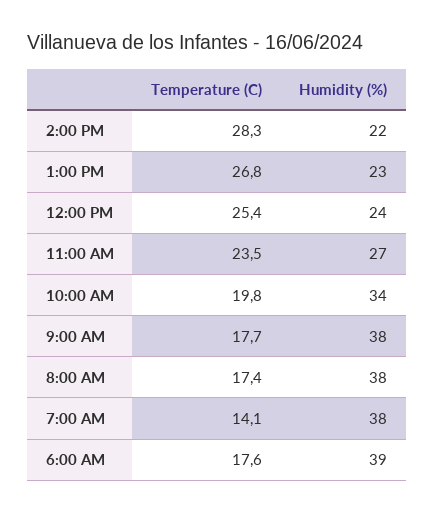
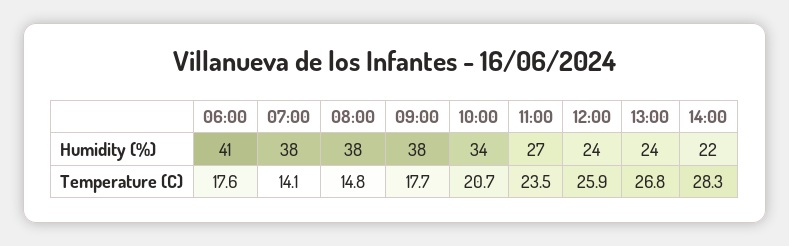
Humidity (%), 1:00 PM: 23 -> 24
Temperature (C), 12:00 PM: 25.4 -> 25.9
Temperature (C), 10:00 AM: 19.8 -> 20.7
Temperature (C), 8:00 AM: 17.4 -> 14.8
Humidity (%), 6:00 AM: 39 -> 41

